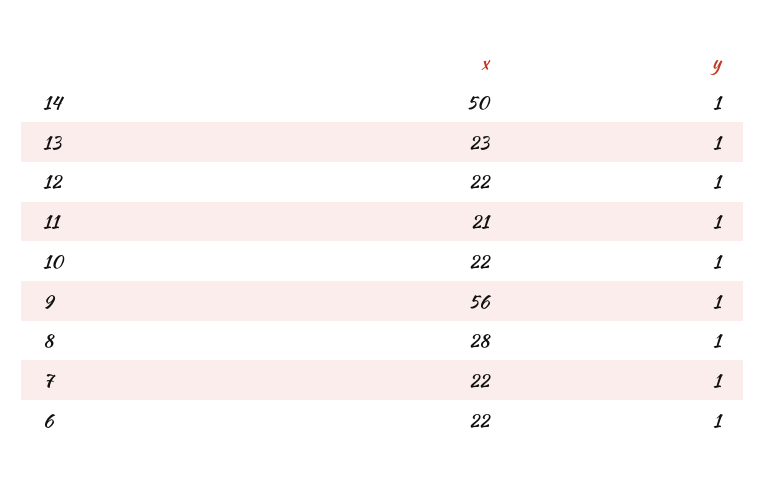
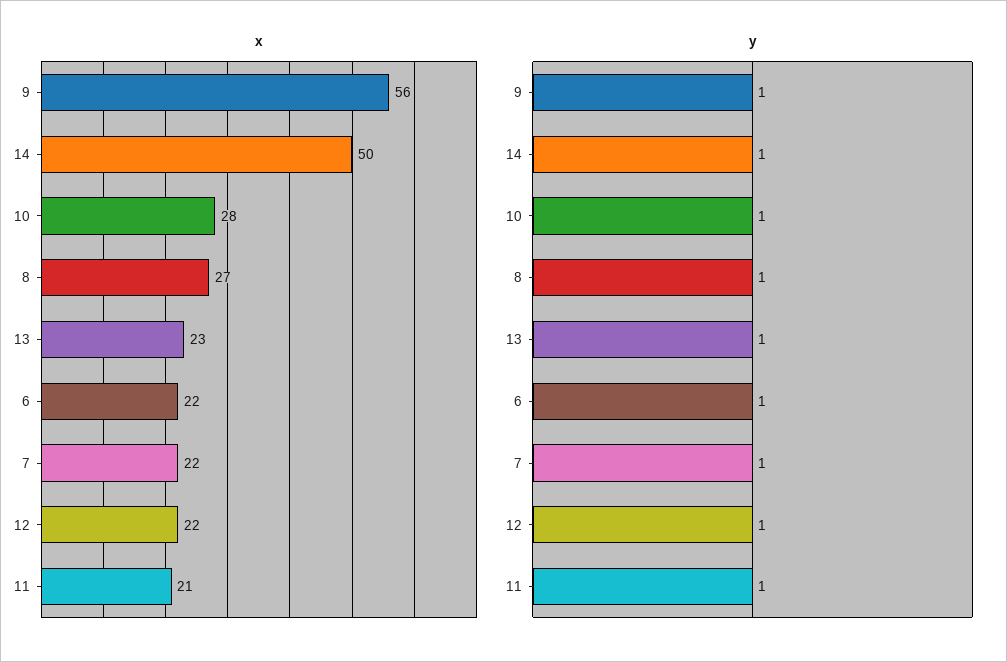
x, 10: 22 -> 28
x, 8: 28 -> 27

